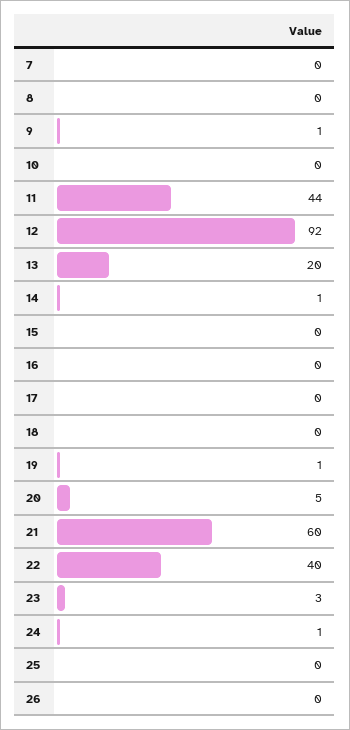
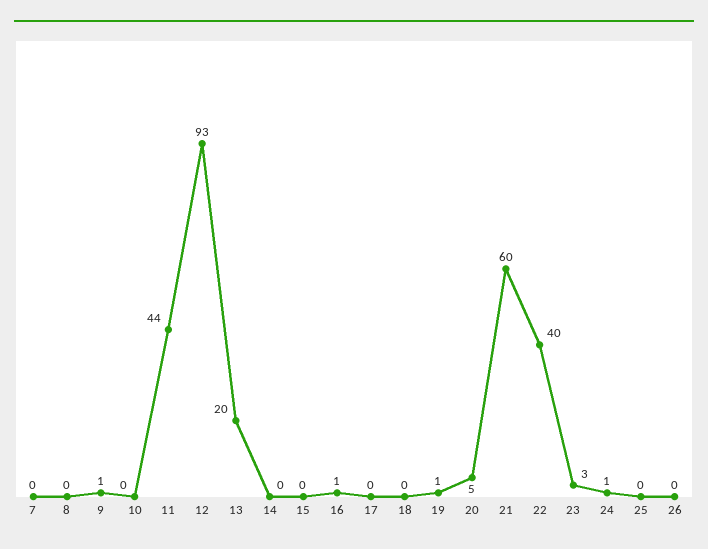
12: 92 -> 93
14: 1 -> 0
16: 0 -> 1

